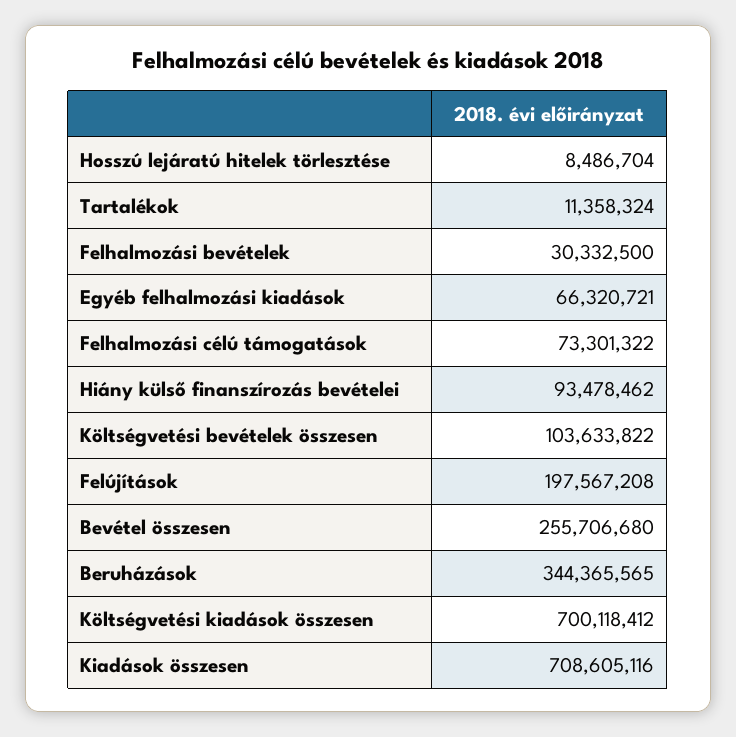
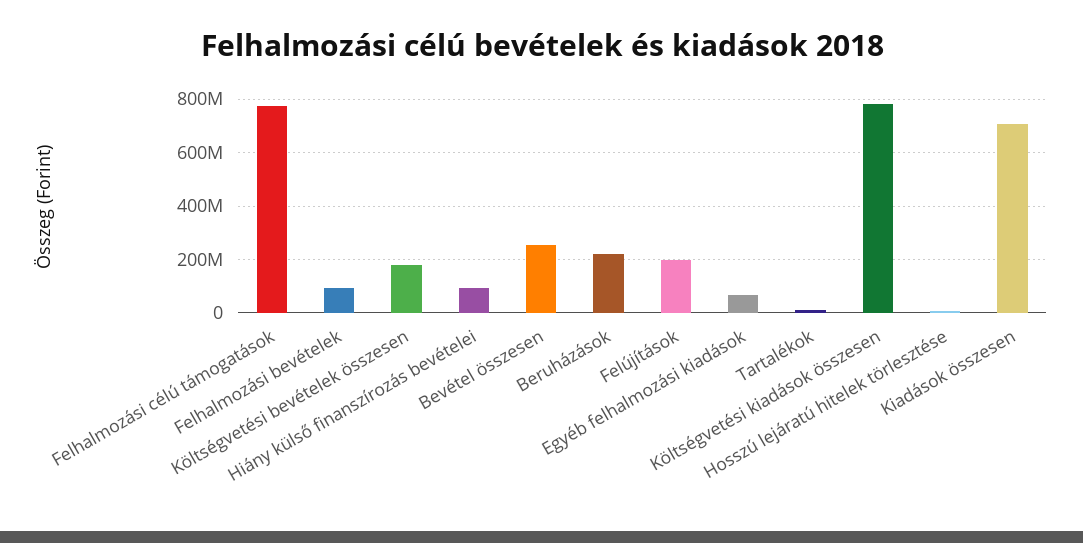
Felhalmozási bevételek: 30332500 -> 100000000
Felhalmozási célú támogatások: 73301322 -> 775000000
Költségvetési bevételek összesen: 103633822 -> 175000000
Beruházások: 344365565 -> 225000000
Költségvetési kiadások összesen: 700118412 -> 775000000

